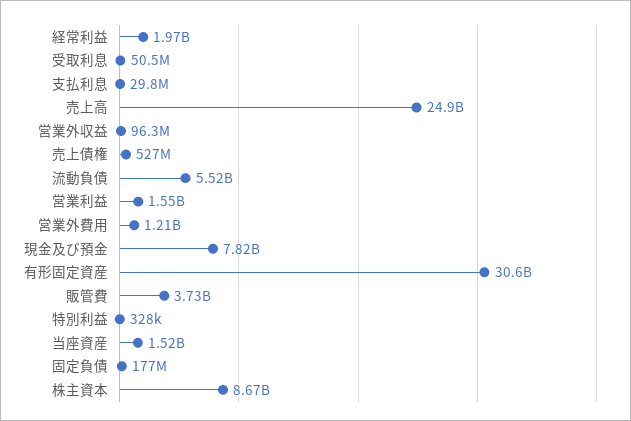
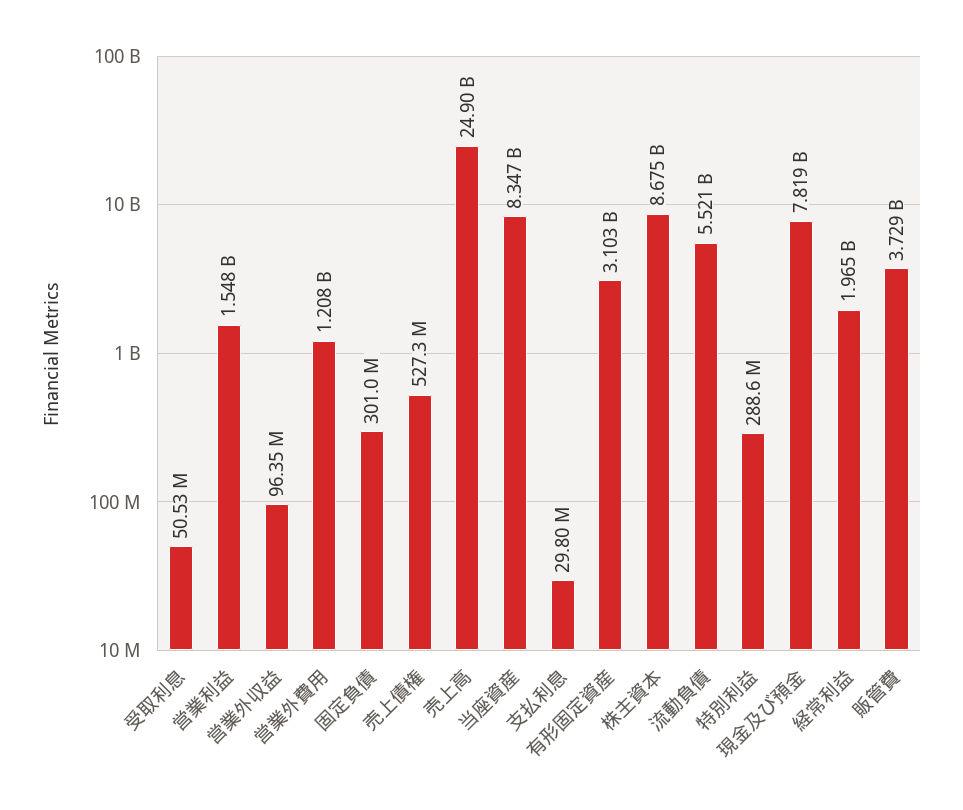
有形固定資産: 30600000000 -> 3103000000
特別利益: 328000 -> 288600000
当座資産: 1520000000 -> 8347000000
固定負債: 177000000 -> 301000000

